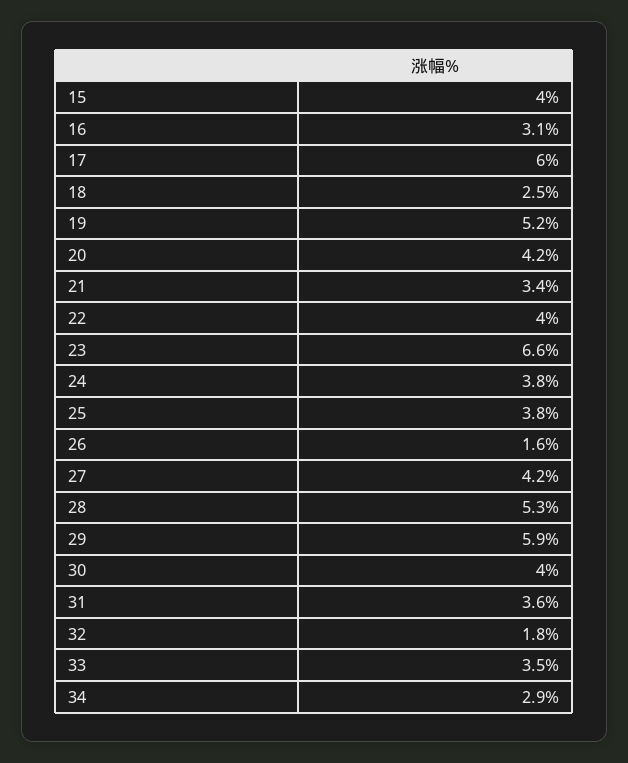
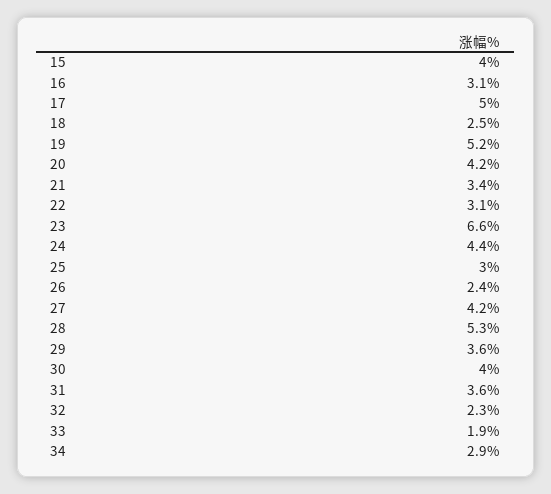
17: 6 -> 5
22: 4 -> 3.1
24: 3.8 -> 4.4
25: 3.8 -> 3
26: 1.6 -> 2.4
29: 5.9 -> 3.6
32: 1.8 -> 2.3
33: 3.5 -> 1.9

